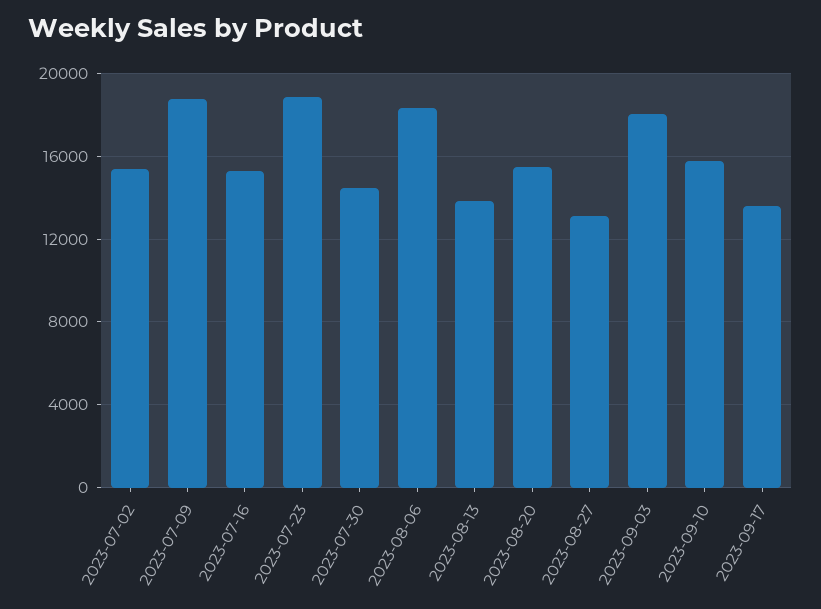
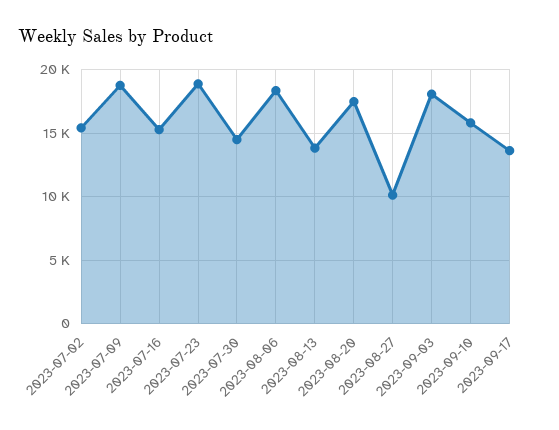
2023-08-20: 15500 -> 17500
2023-08-27: 13000 -> 10000

